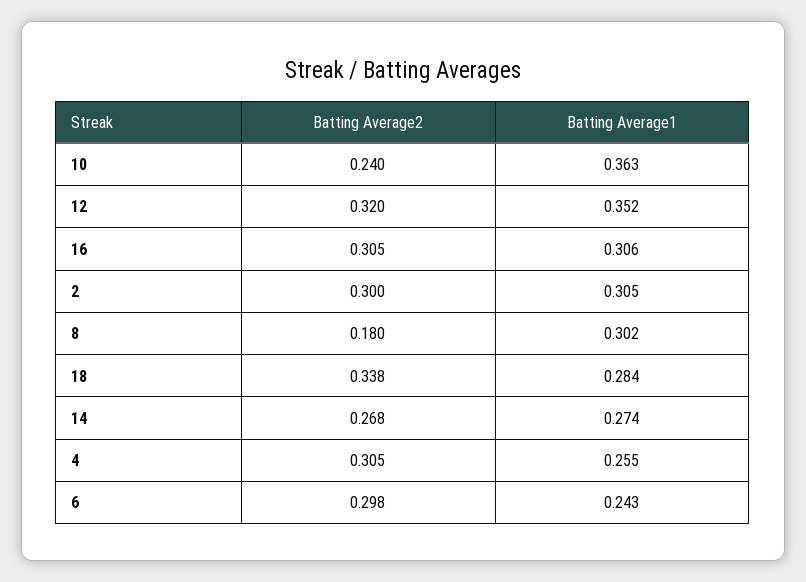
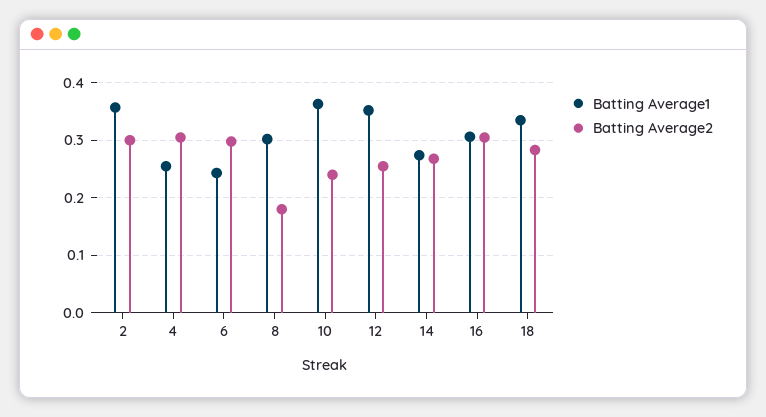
Batting Average2, 12: 0.32 -> 0.26
Batting Average1, 2: 0.305 -> 0.36
Batting Average2, 18: 0.338 -> 0.28
Batting Average1, 18: 0.284 -> 0.34

